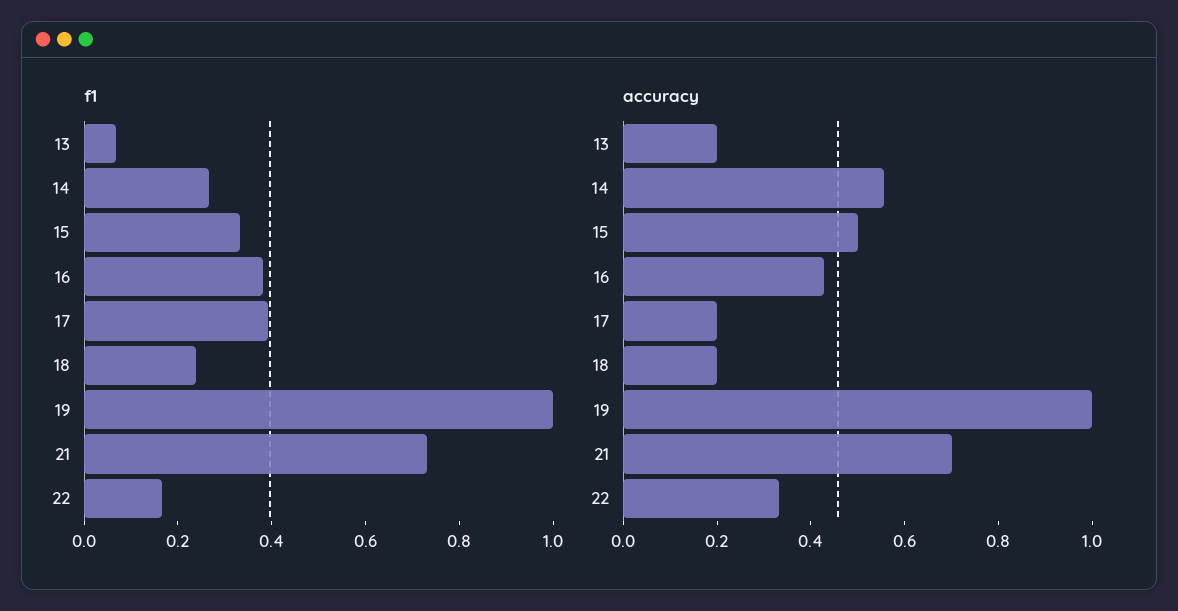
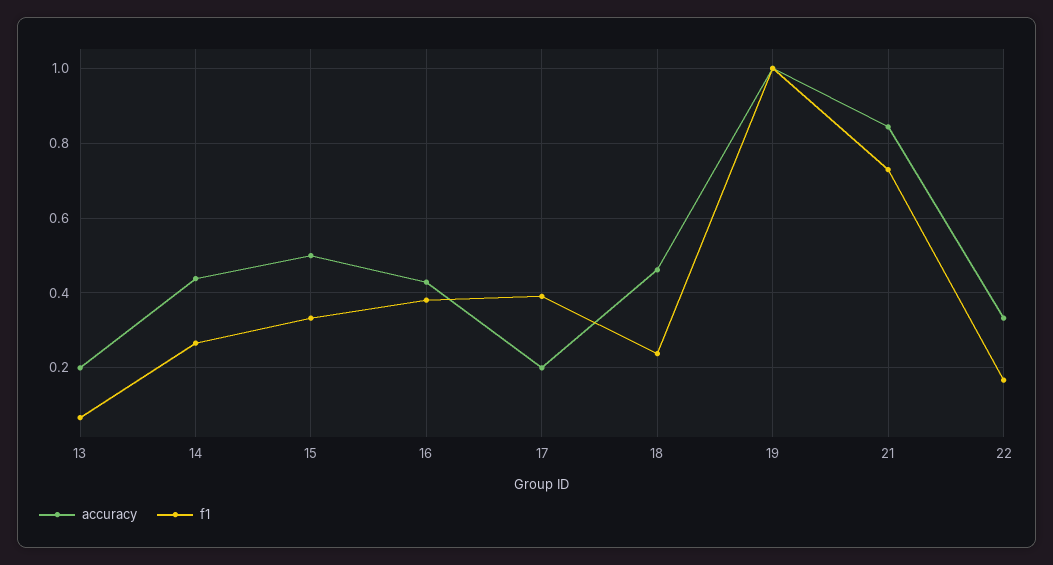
accuracy, 14: 0.55 -> 0.44
accuracy, 18: 0.2 -> 0.46
accuracy, 21: 0.7 -> 0.84

